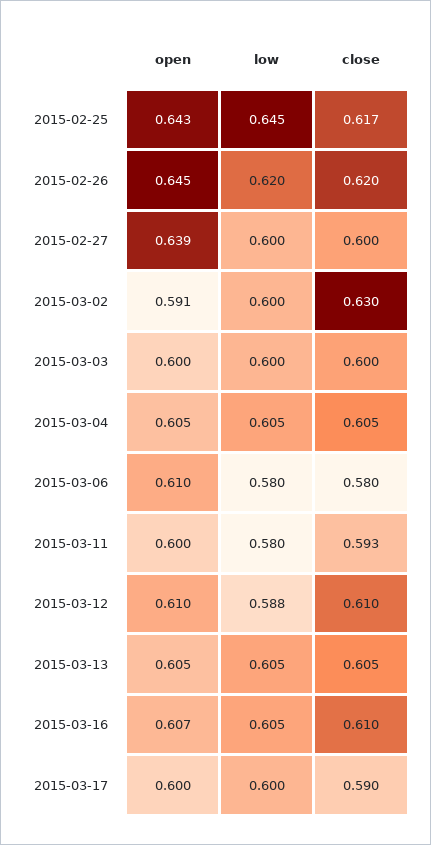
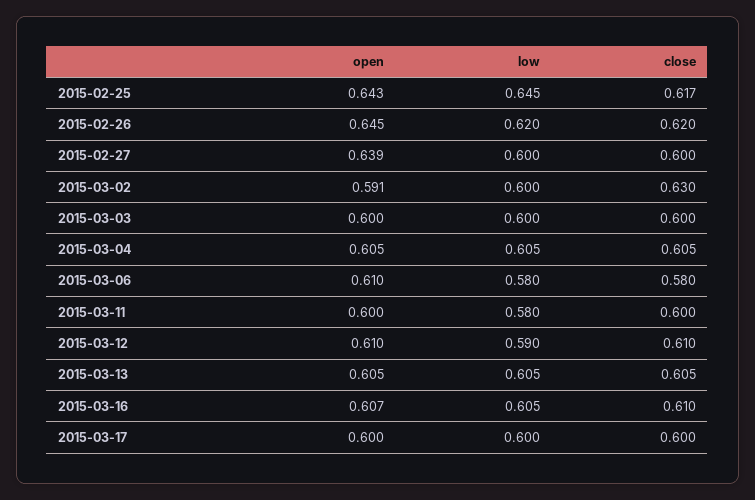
close, 2015-03-11: 0.593 -> 0.6
low, 2015-03-12: 0.588 -> 0.59
close, 2015-03-17: 0.59 -> 0.6

